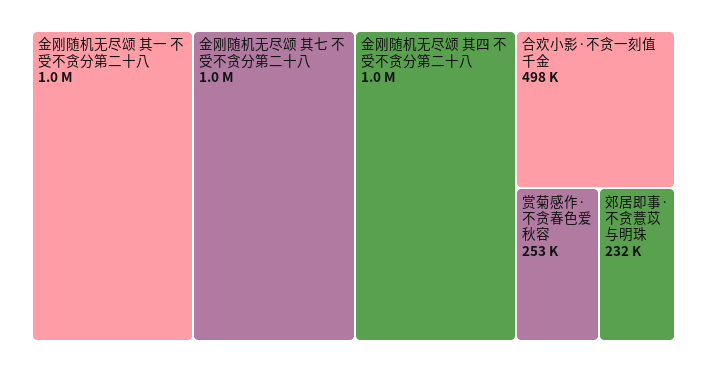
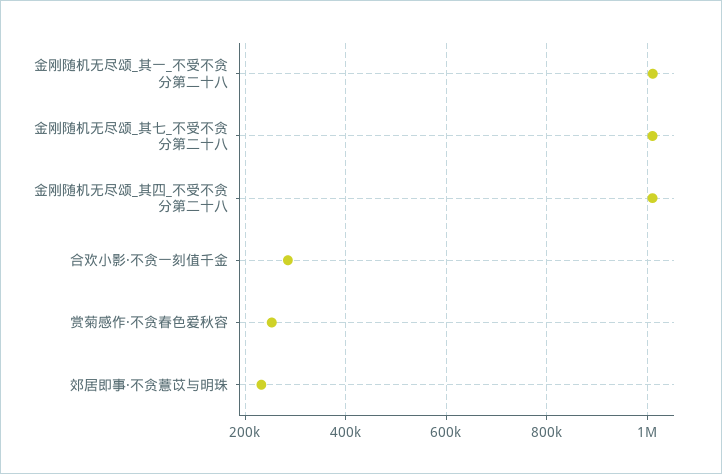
合欢小影·不贪一刻值千金: 498000 -> 280000

